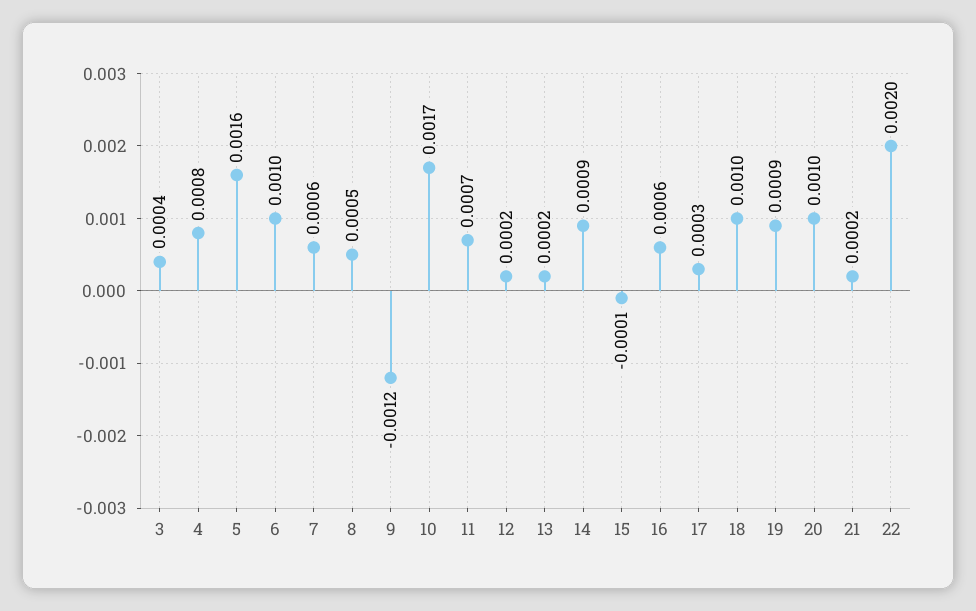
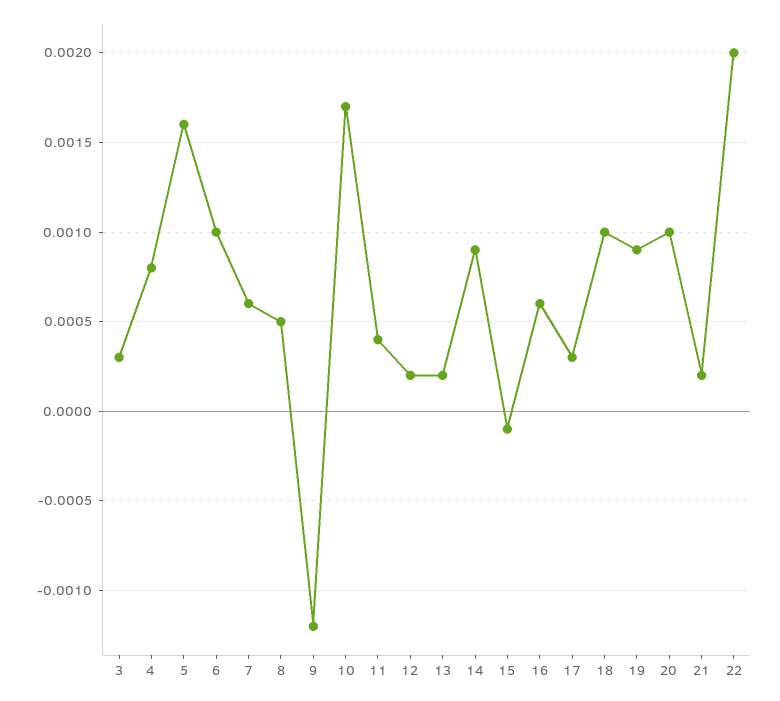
3: 0.0004 -> 0.0003
11: 0.0007 -> 0.0004

